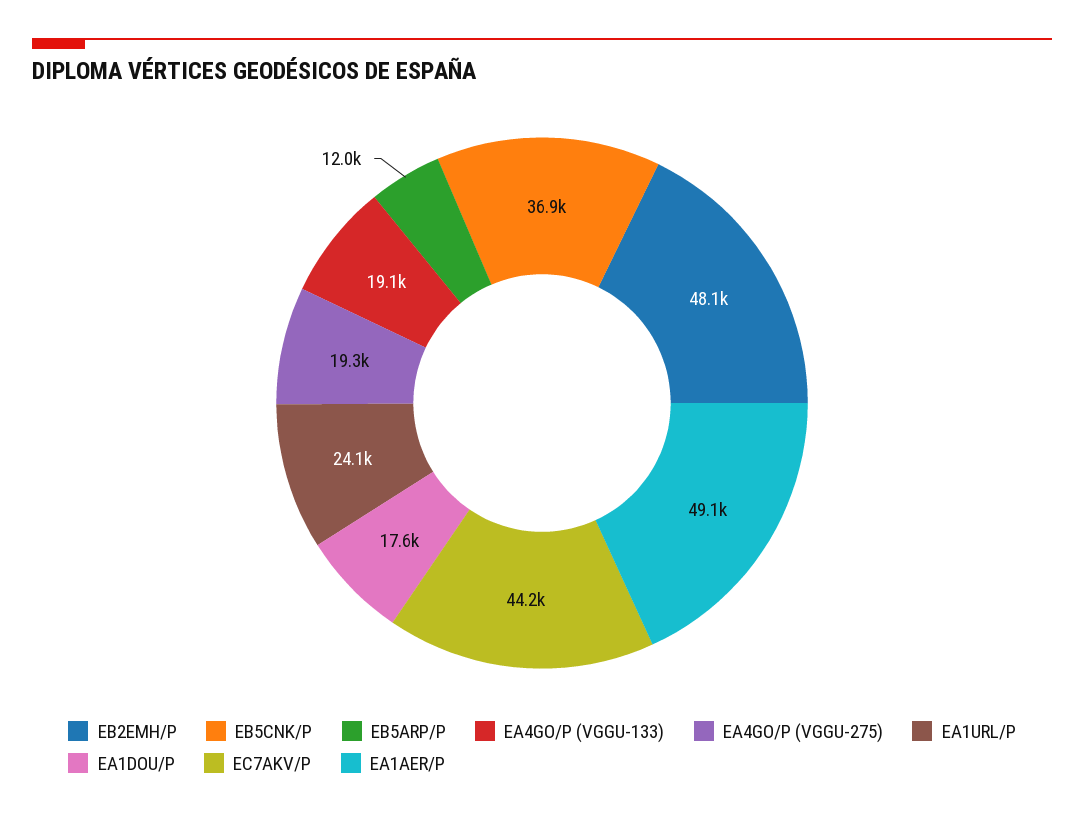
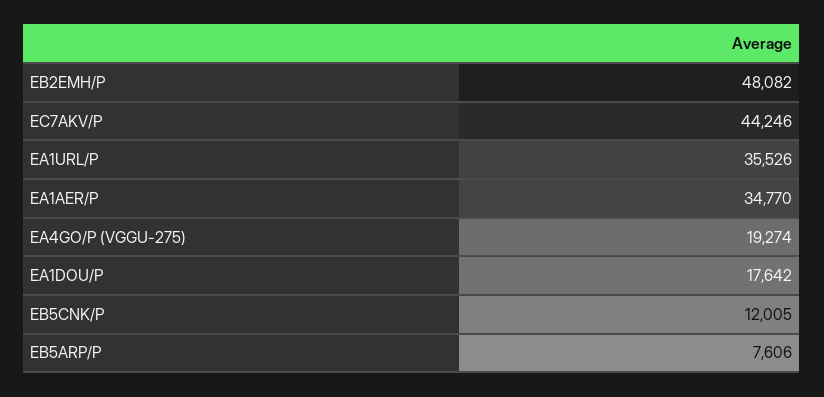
EB5CNK/P: 36900 -> 12005
EB5ARP/P: 12000 -> 7606
EA4GO/P (VGGU-133): 19100 -> none
EA1URL/P: 24100 -> 35526
EA1AER/P: 49100 -> 34770

